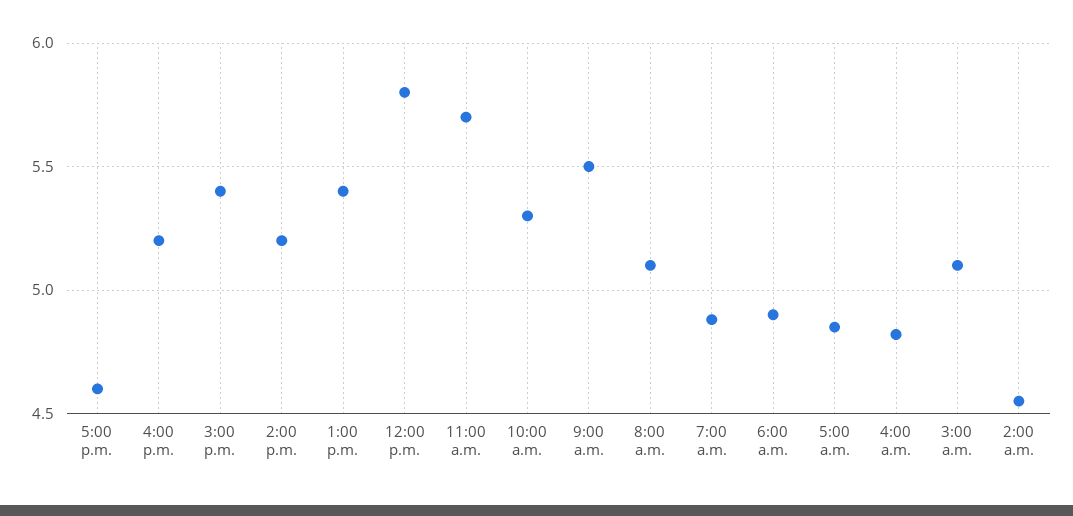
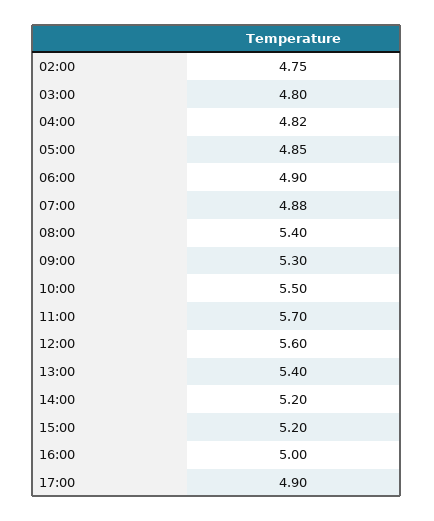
5:00 p.m.: 4.6 -> 4.9
4:00 p.m.: 5.2 -> 5
3:00 p.m.: 5.4 -> 5.2
12:00 p.m.: 5.8 -> 5.6
10:00 a.m.: 5.3 -> 5.5
9:00 a.m.: 5.5 -> 5.3
8:00 a.m.: 5.1 -> 5.4
3:00 a.m.: 5.1 -> 4.8
2:00 a.m.: 4.55 -> 4.75

